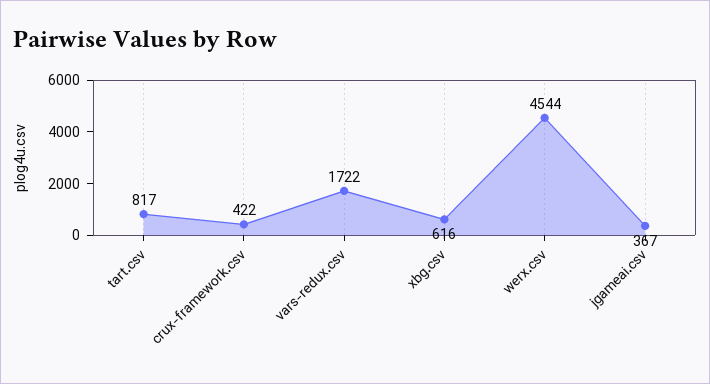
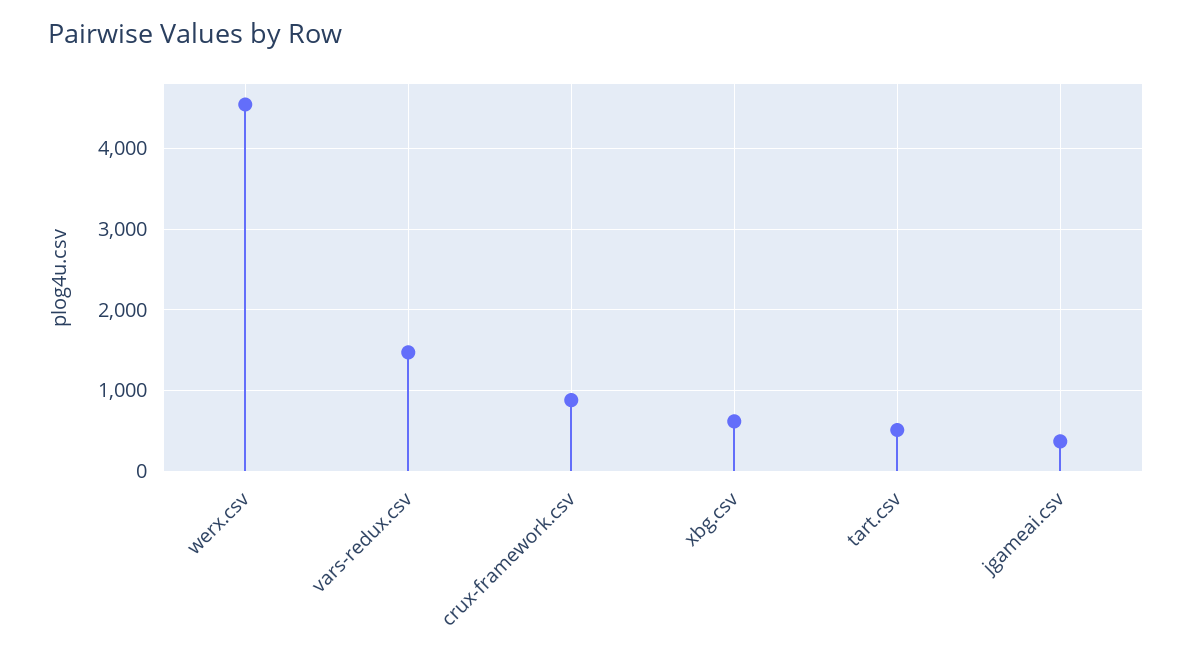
tart.csv: 817 -> 500
crux-framework.csv: 422 -> 900
vars-redux.csv: 1722 -> 1500

